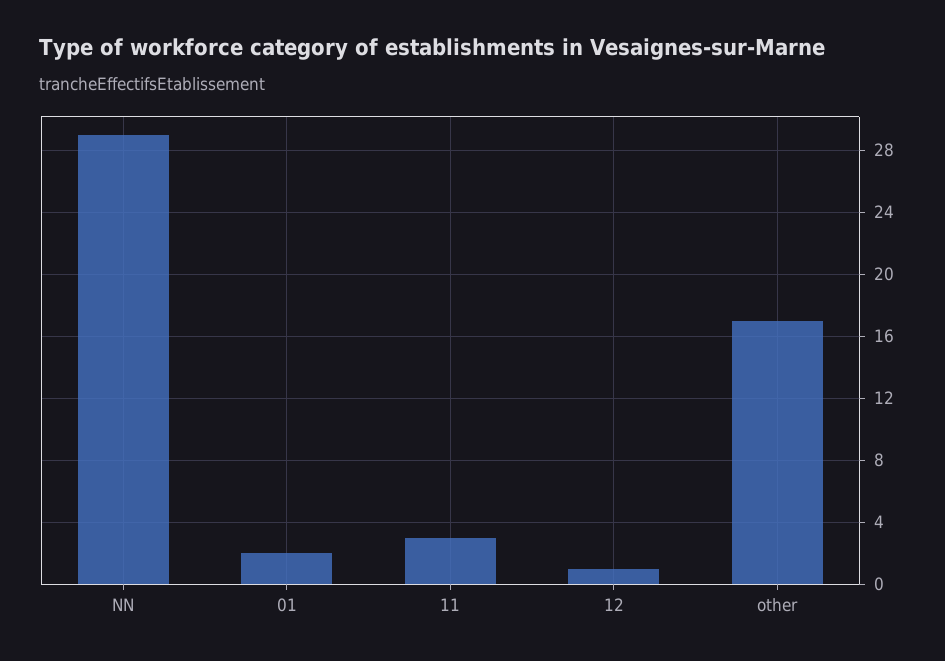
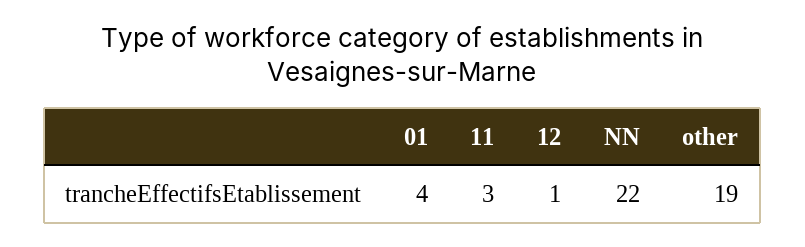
NN: 29 -> 22
01: 2 -> 4
other: 17 -> 19

